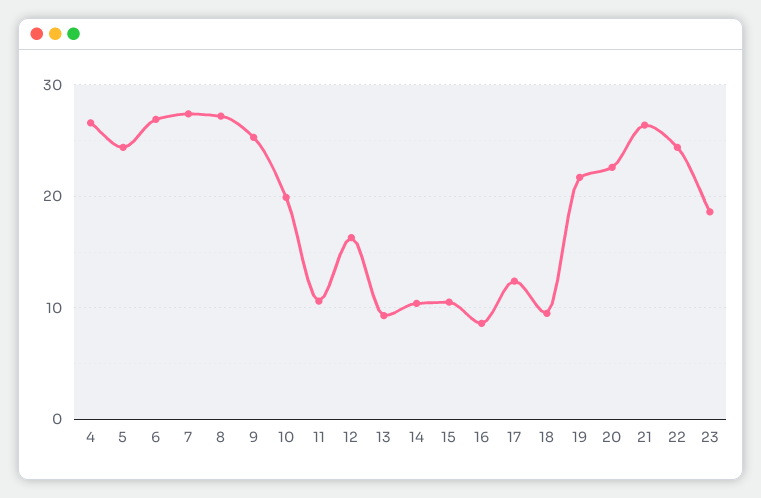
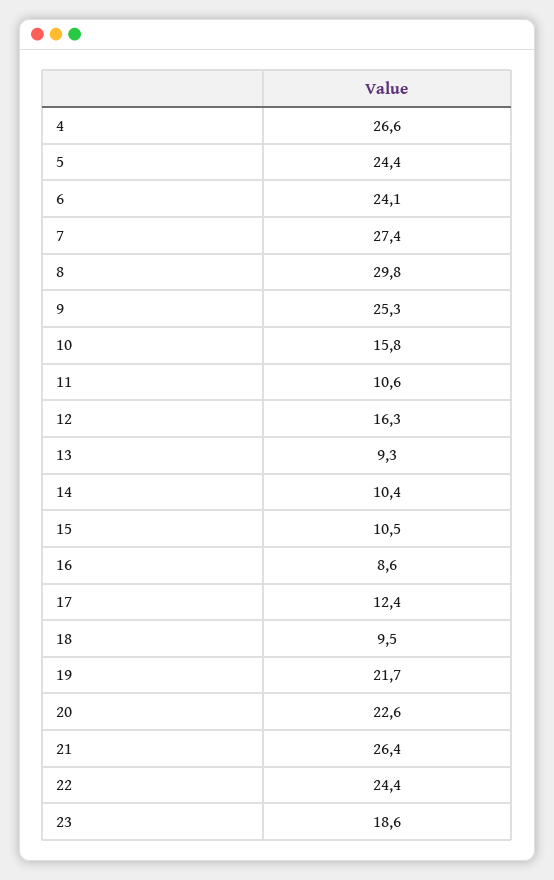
6: 27 -> 24.1
8: 27 -> 29.8
10: 20 -> 15.8

